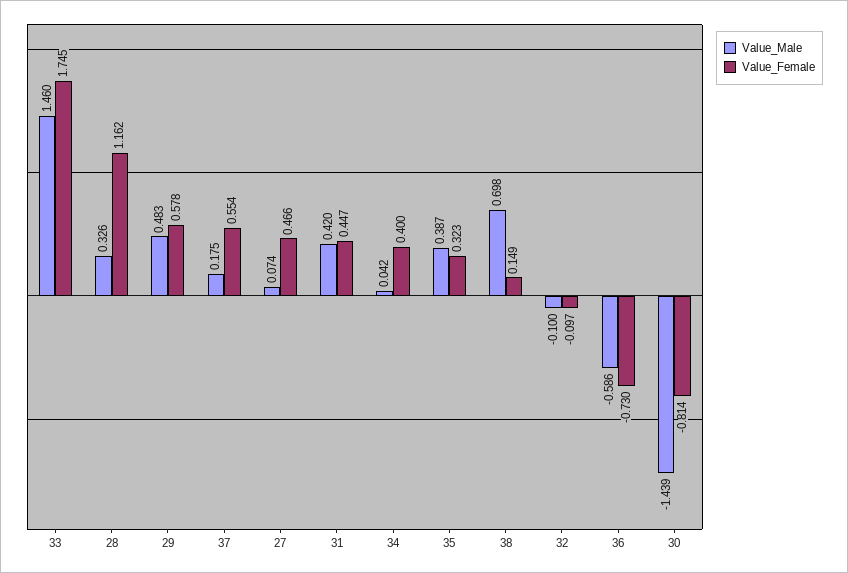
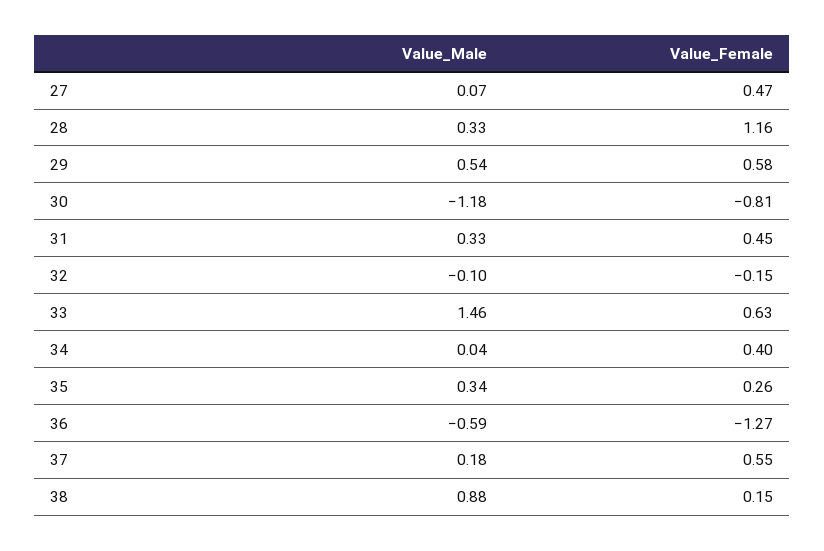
Value_Female, 33: 1.745 -> 0.63
Value_Male, 29: 0.483 -> 0.54
Value_Male, 31: 0.42 -> 0.33
Value_Male, 35: 0.387 -> 0.34
Value_Female, 35: 0.323 -> 0.26
Value_Male, 38: 0.698 -> 0.88
Value_Female, 32: -0.097 -> -0.15
Value_Female, 36: -0.73 -> -1.27
Value_Male, 30: -1.439 -> -1.18

